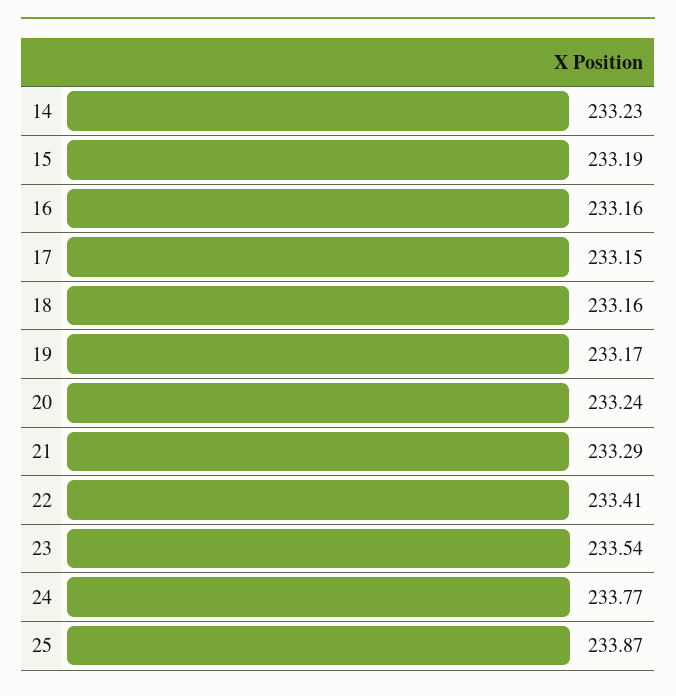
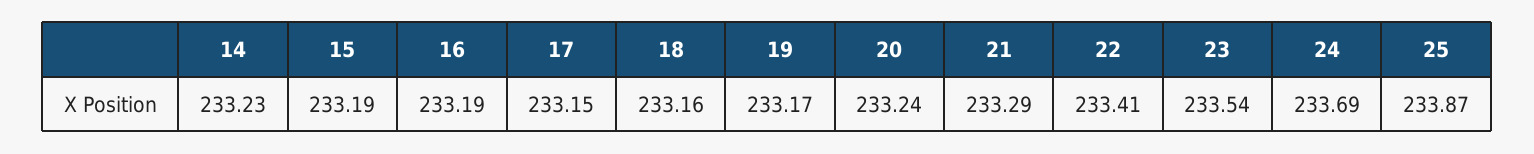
16: 233.16 -> 233.19
24: 233.77 -> 233.69

